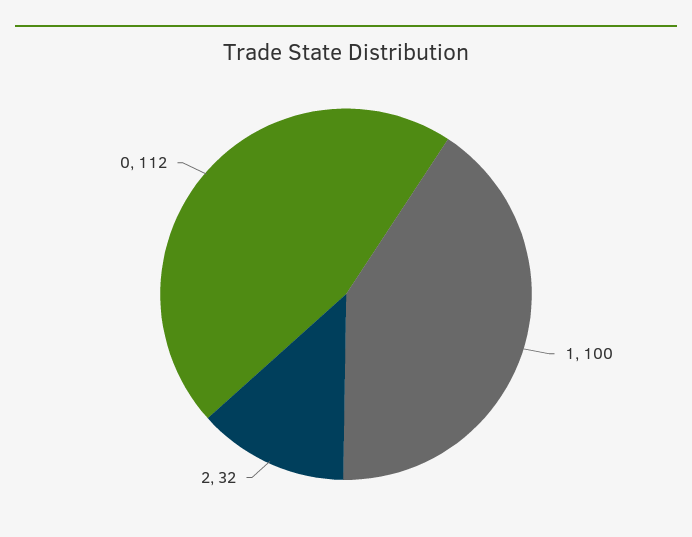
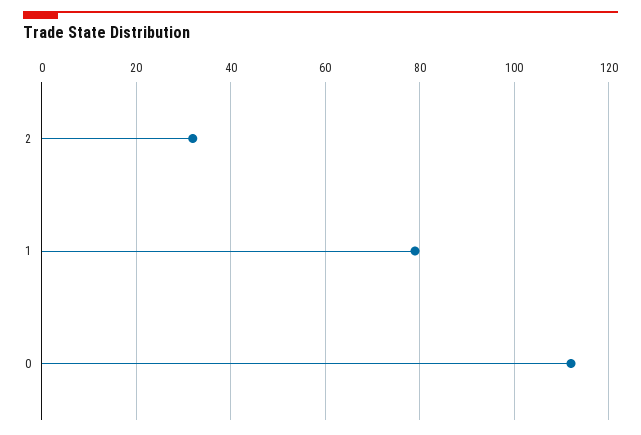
1: 100 -> 80

